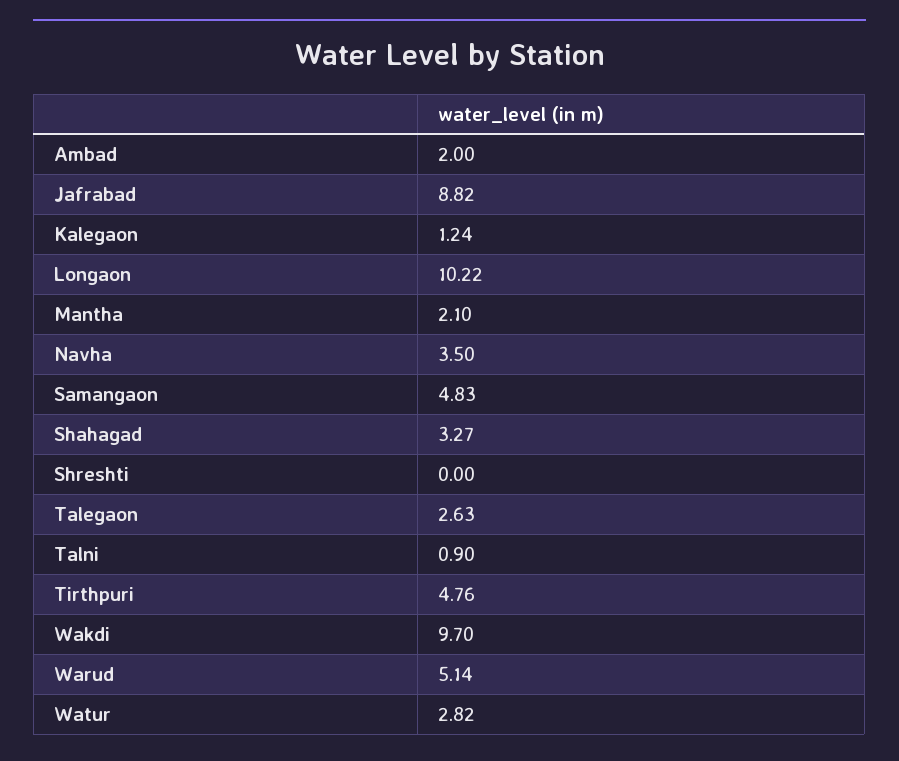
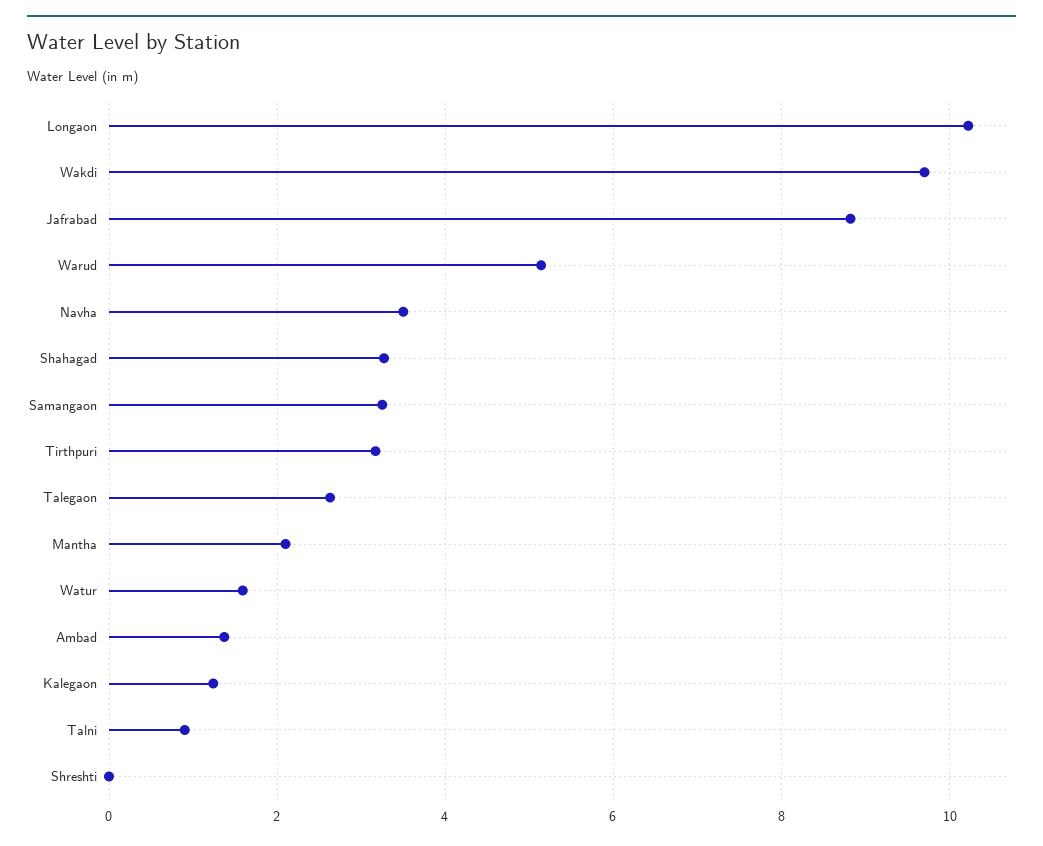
Ambad: 2 -> 1.4
Samangaon: 4.83 -> 3.2
Tirthpuri: 4.76 -> 3.2
Watur: 2.82 -> 1.6

